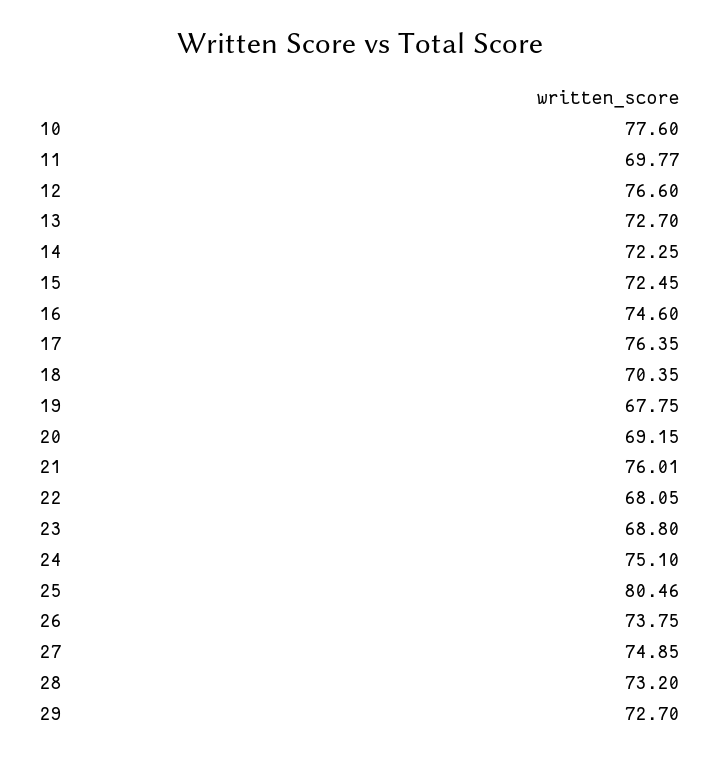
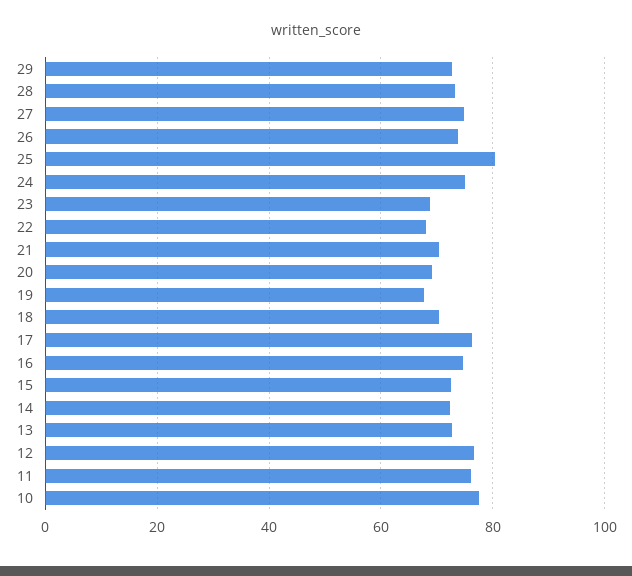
11: 69.77 -> 76
21: 76.01 -> 70

